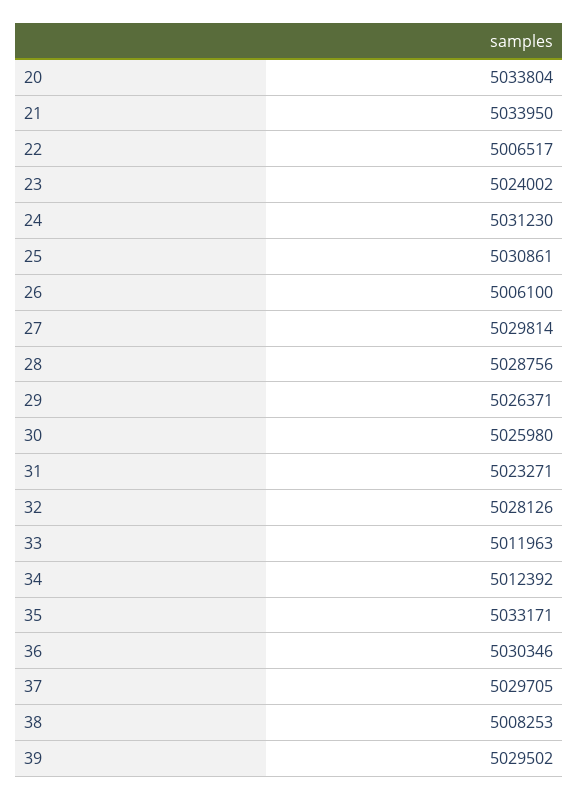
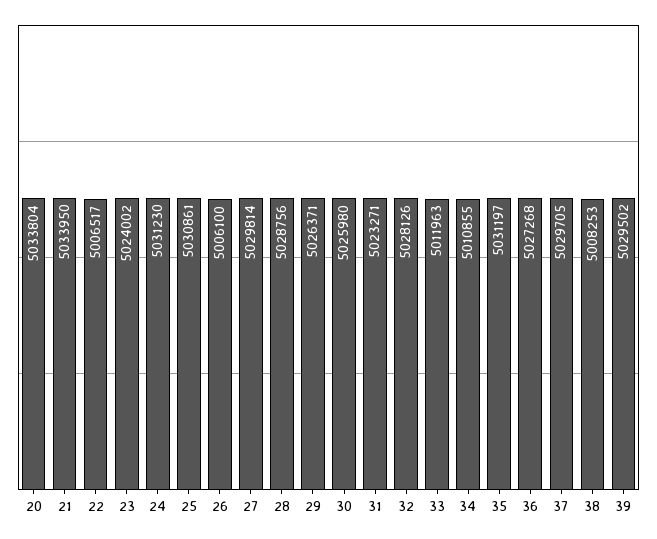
34: 5012392 -> 5010855
35: 5033171 -> 5031197
36: 5030346 -> 5027268

